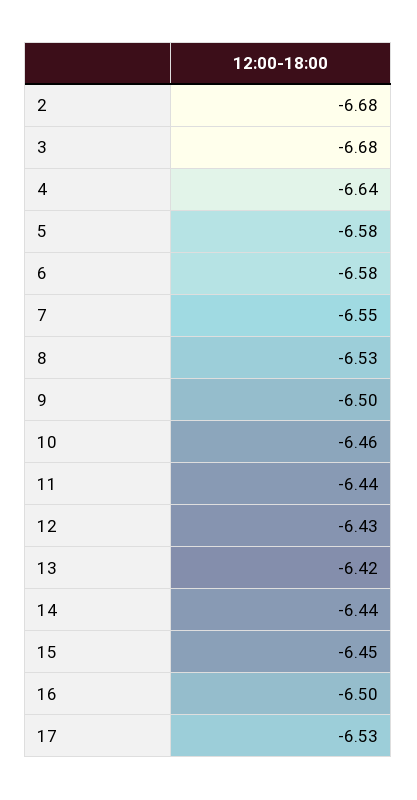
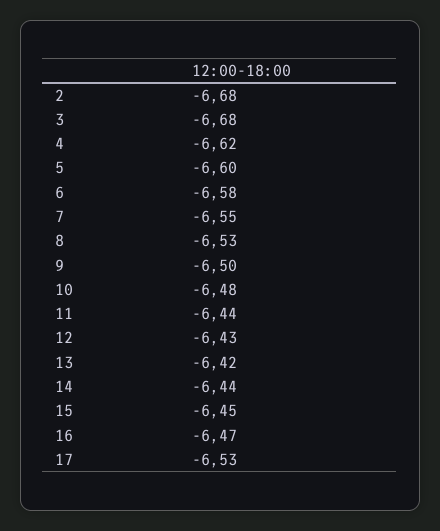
4: -6.64 -> -6.62
5: -6.58 -> -6.6
10: -6.46 -> -6.48
16: -6.5 -> -6.47

